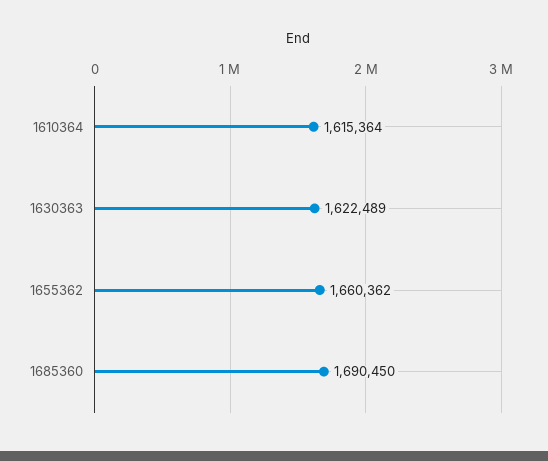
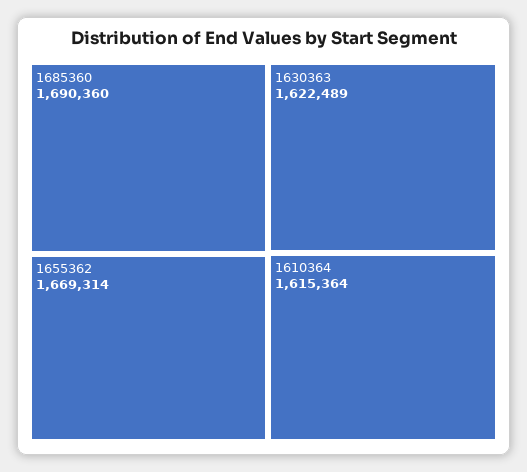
1655362: 1660362 -> 1669314
1685360: 1690450 -> 1690360

